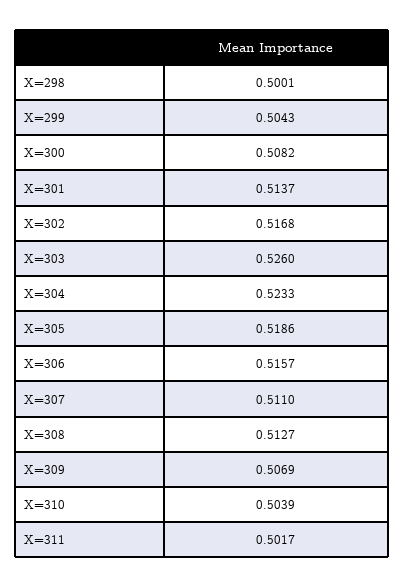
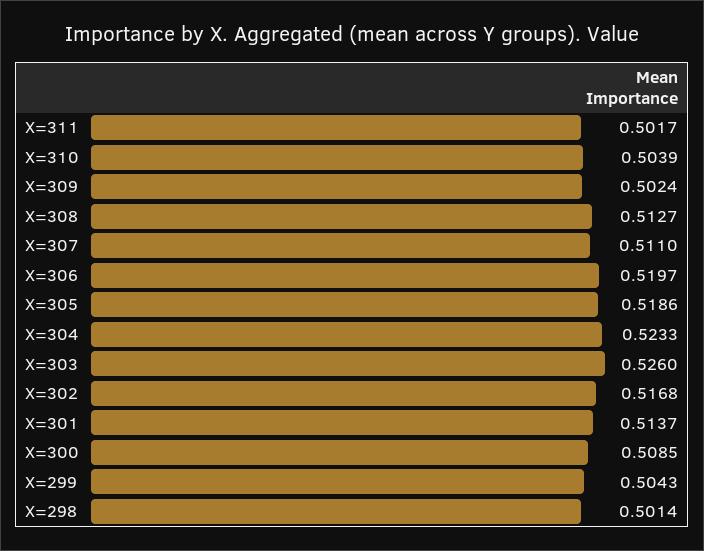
X=298: 0.5001 -> 0.5014
X=300: 0.5082 -> 0.5085
X=306: 0.5157 -> 0.5197
X=309: 0.5069 -> 0.5024

